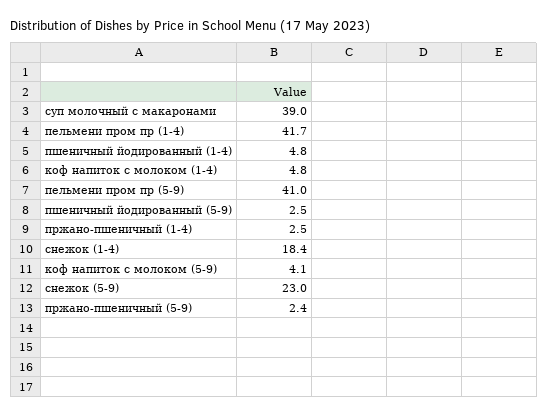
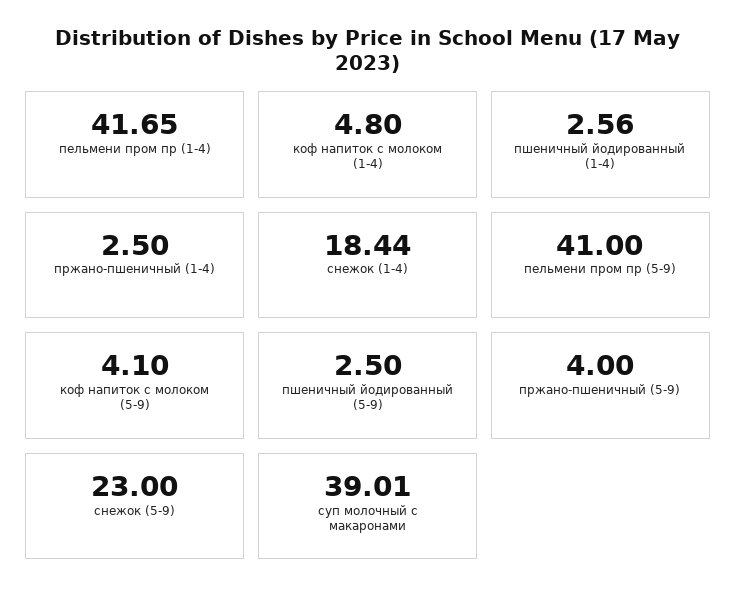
пшеничный йодированный (1-4): 4.8 -> 2.56
пржано-пшеничный (5-9): 2.4 -> 4

